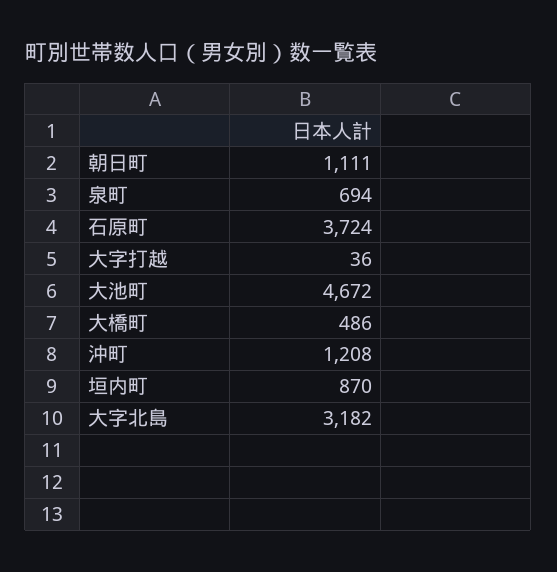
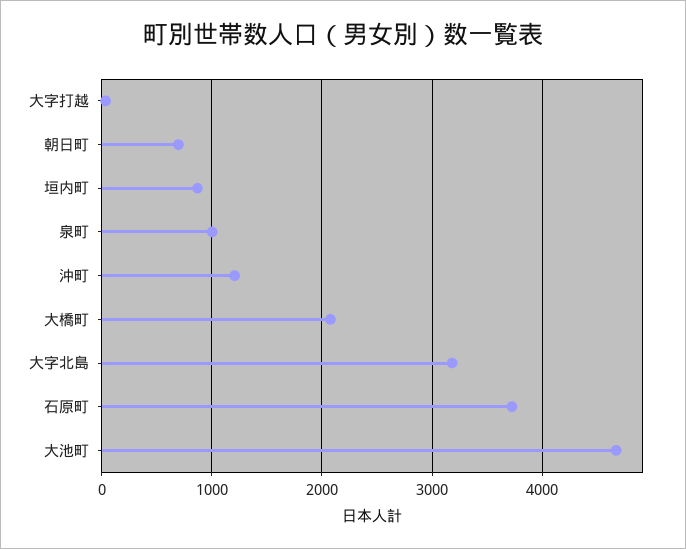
朝日町: 1111 -> 700
泉町: 694 -> 1000
大橋町: 486 -> 2100

